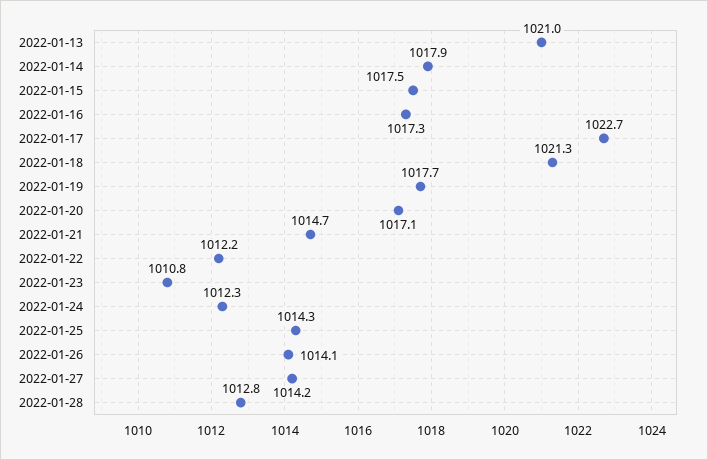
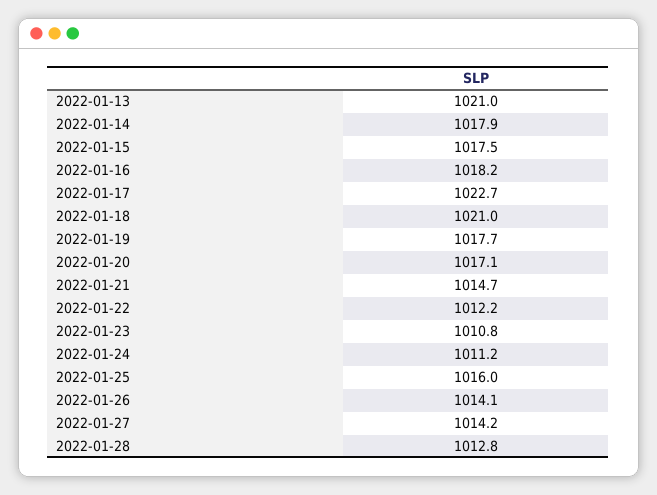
2022-01-16: 1017.3 -> 1018.2
2022-01-18: 1021.3 -> 1021
2022-01-24: 1012.3 -> 1011.2
2022-01-25: 1014.3 -> 1016

